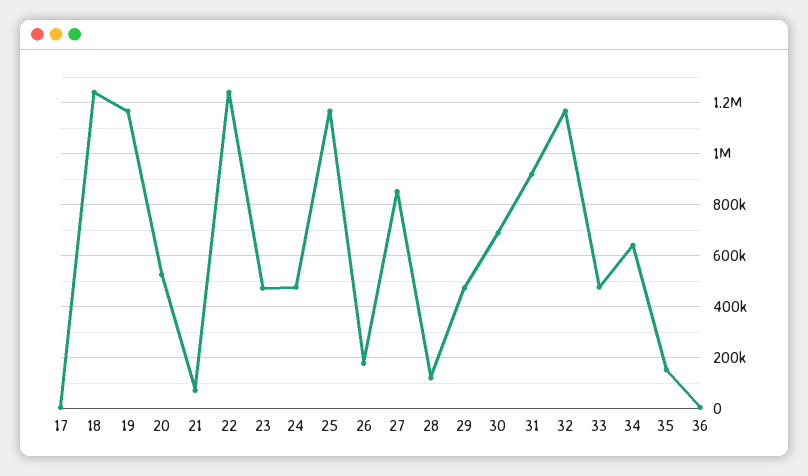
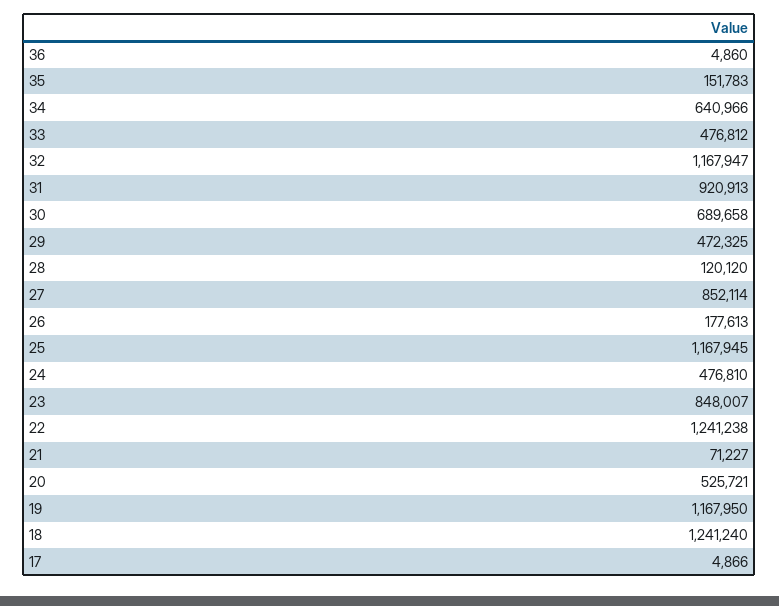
23: 475000 -> 848007

